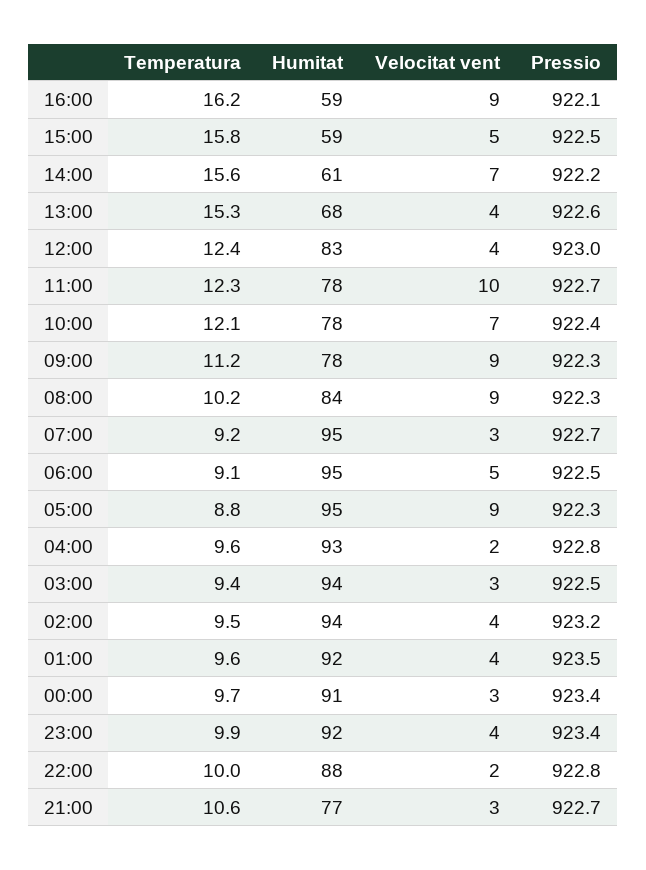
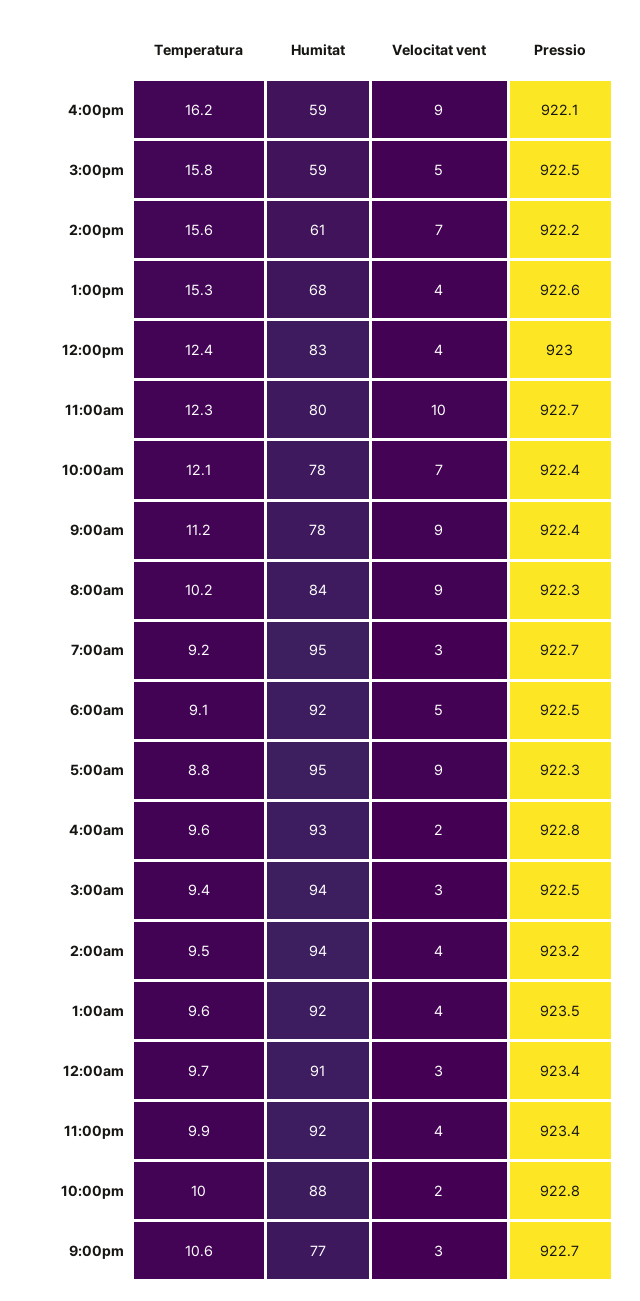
Humitat, 11:00: 78 -> 80
Pressio, 09:00: 922.3 -> 922.4
Humitat, 06:00: 95 -> 92

